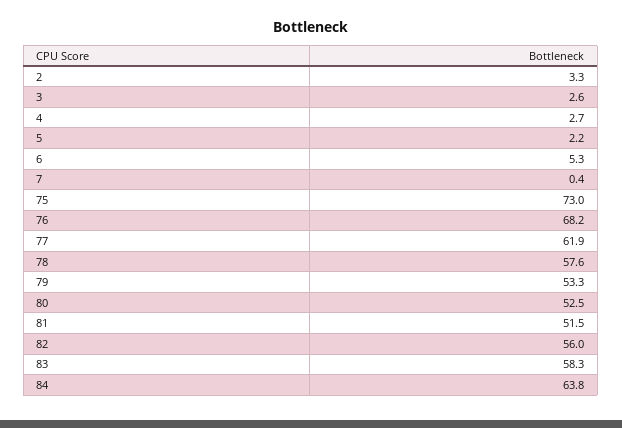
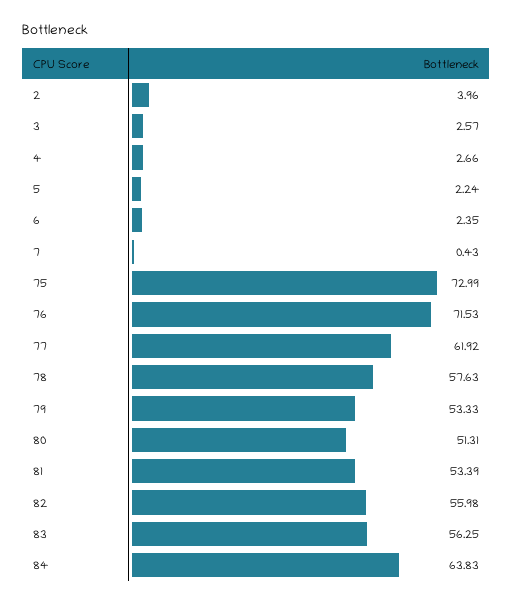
2: 3.3 -> 3.96
6: 5.3 -> 2.35
76: 68.2 -> 71.53
80: 52.5 -> 51.31
81: 51.5 -> 53.39
83: 58.3 -> 56.25

